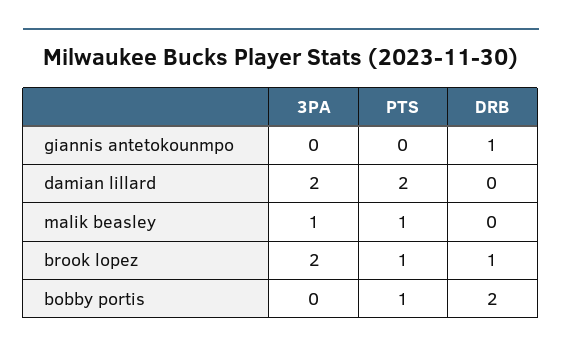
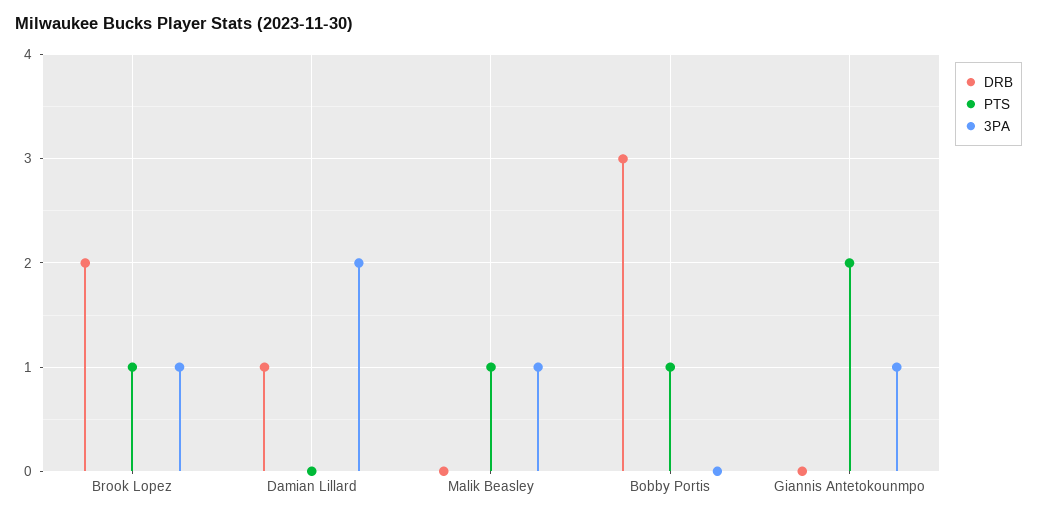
3PA, giannis antetokounmpo: 0 -> 1
PTS, giannis antetokounmpo: 0 -> 2
DRB, giannis antetokounmpo: 1 -> 0
PTS, damian lillard: 2 -> 0
DRB, damian lillard: 0 -> 1
3PA, brook lopez: 2 -> 1
DRB, brook lopez: 1 -> 2
DRB, bobby portis: 2 -> 3

